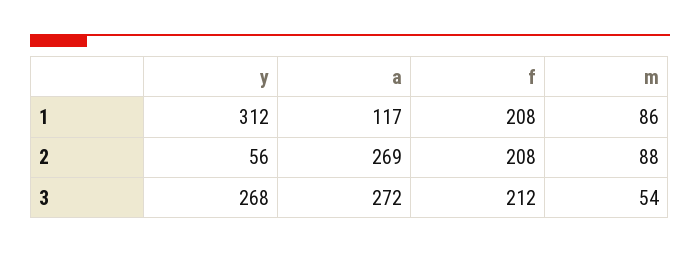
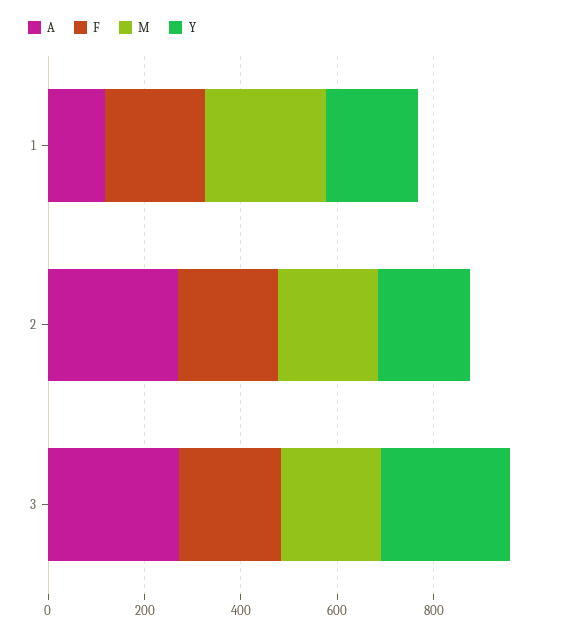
y, 1: 312 -> 200
m, 1: 86 -> 250
y, 2: 56 -> 200
m, 2: 88 -> 200
m, 3: 54 -> 200

